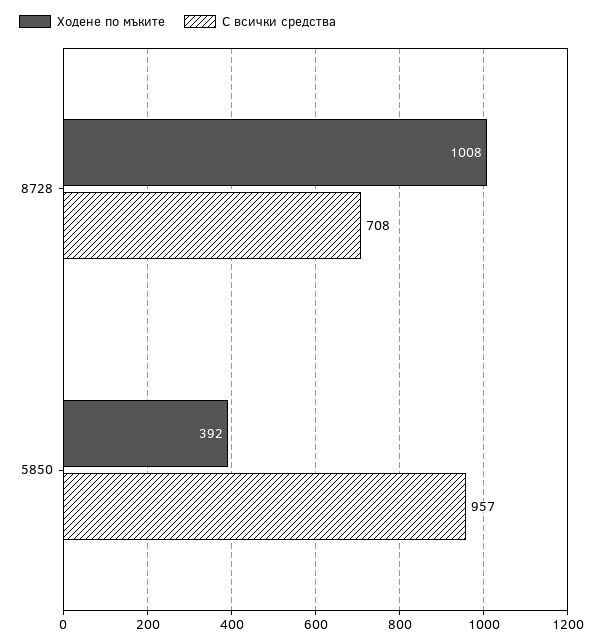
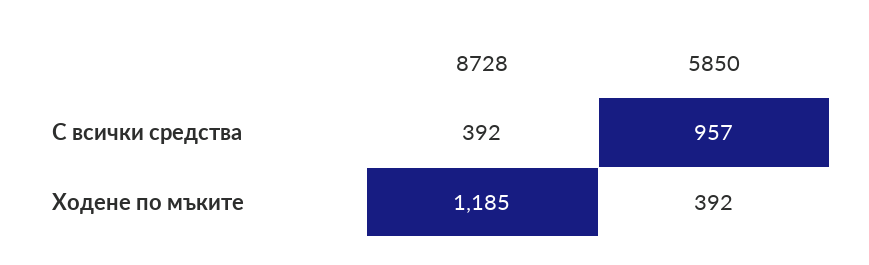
Ходене по мъките, 8728: 1008 -> 1185
С всички средства, 8728: 708 -> 392

